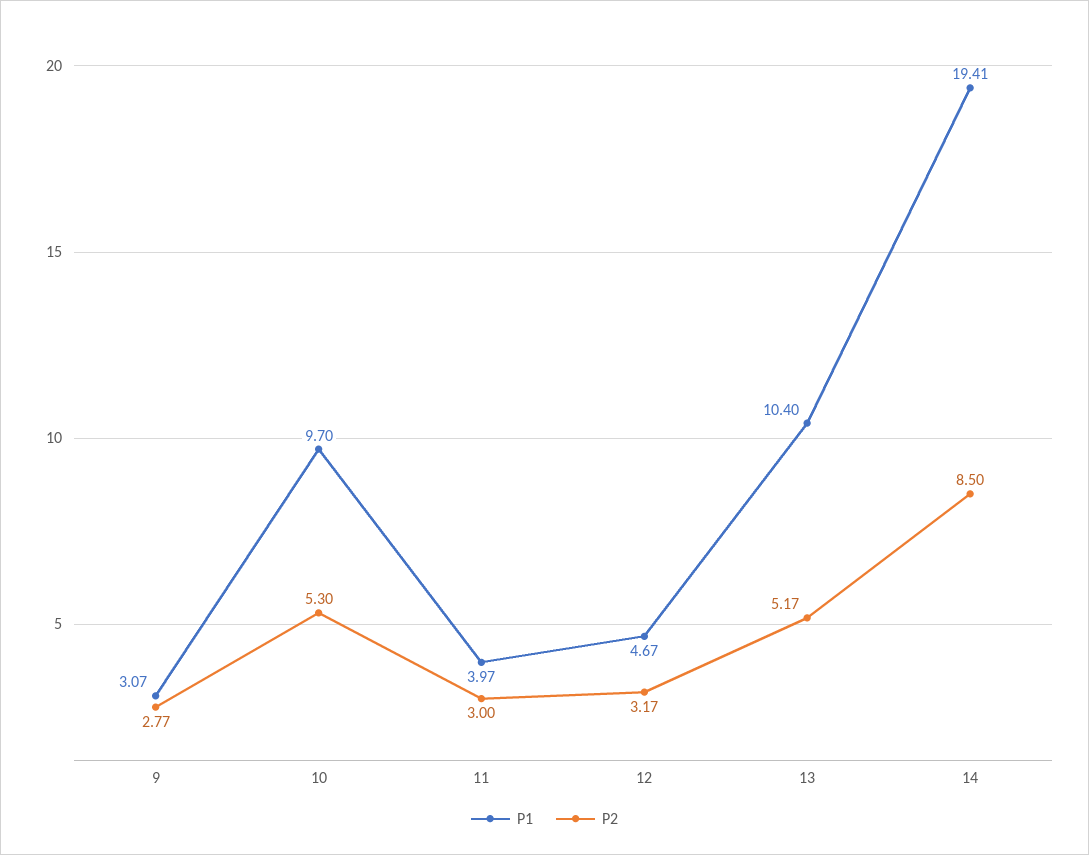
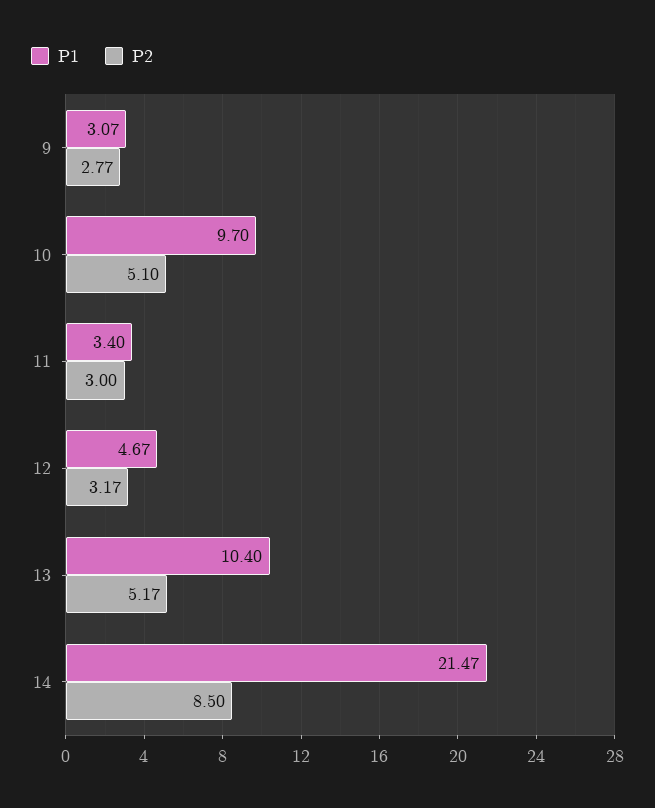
P2, 10: 5.3 -> 5.1
P1, 11: 3.97 -> 3.4
P1, 14: 19.41 -> 21.47

